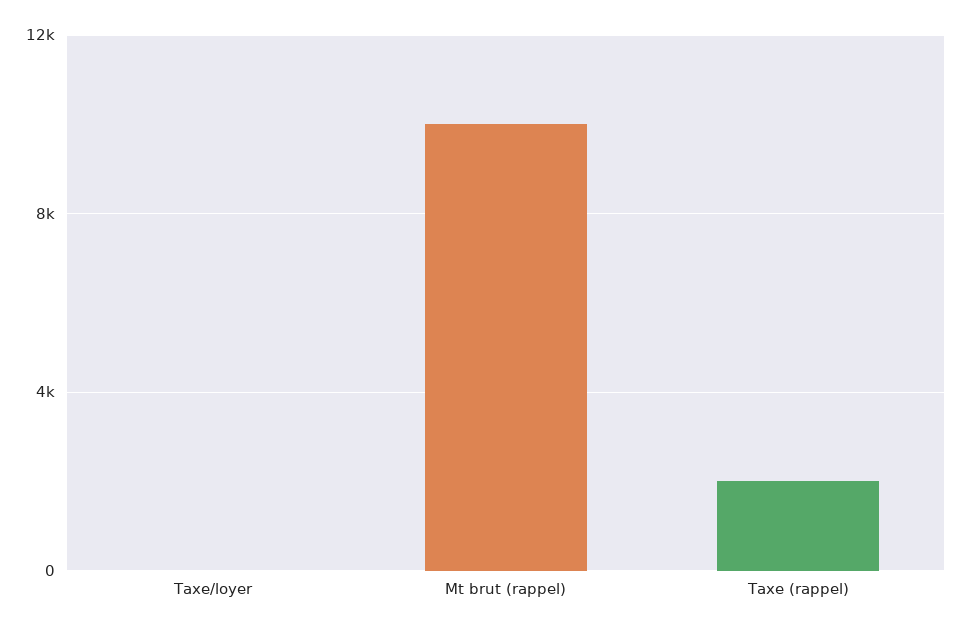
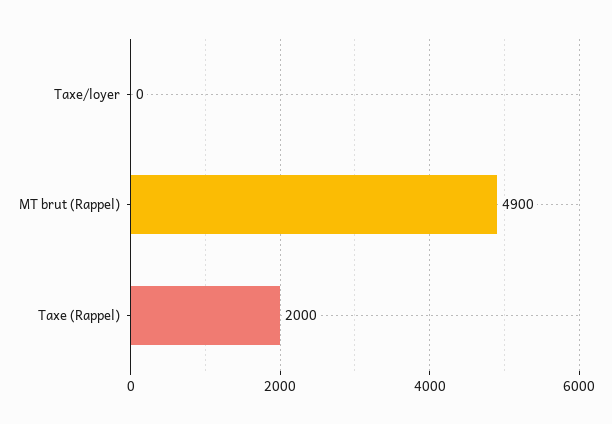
Mt brut (rappel): 10000 -> 4900

